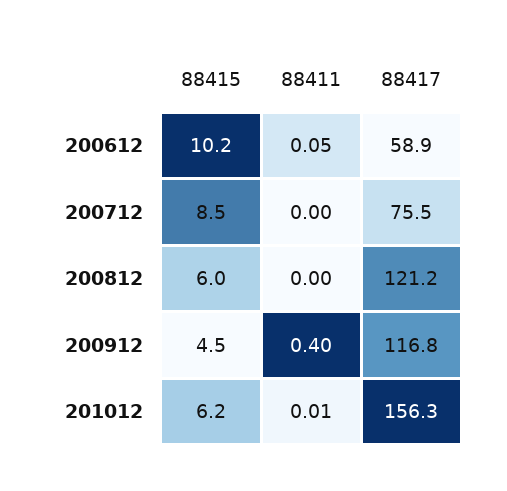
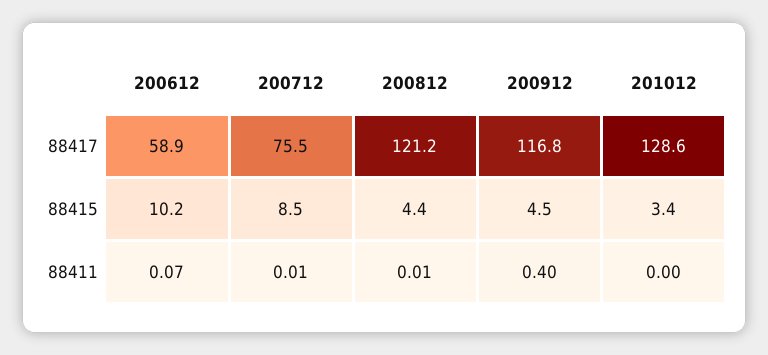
88411, 200612: 0.05 -> 0.07
88411, 200712: 0 -> 0.01
88415, 200812: 6 -> 4.4
88411, 200812: 0 -> 0.01
88415, 201012: 6.2 -> 3.4
88411, 201012: 0.01 -> 0
88417, 201012: 156.3 -> 128.6

